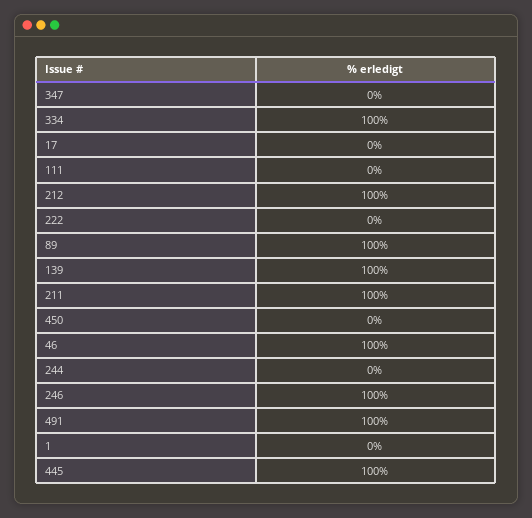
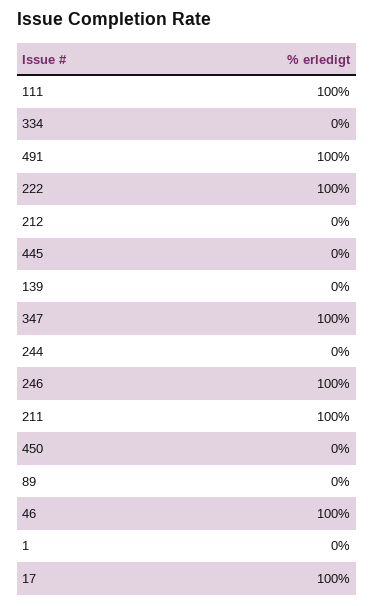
347: 0 -> 100
334: 100 -> 0
17: 0 -> 100
111: 0 -> 100
212: 100 -> 0
222: 0 -> 100
89: 100 -> 0
139: 100 -> 0
445: 100 -> 0

